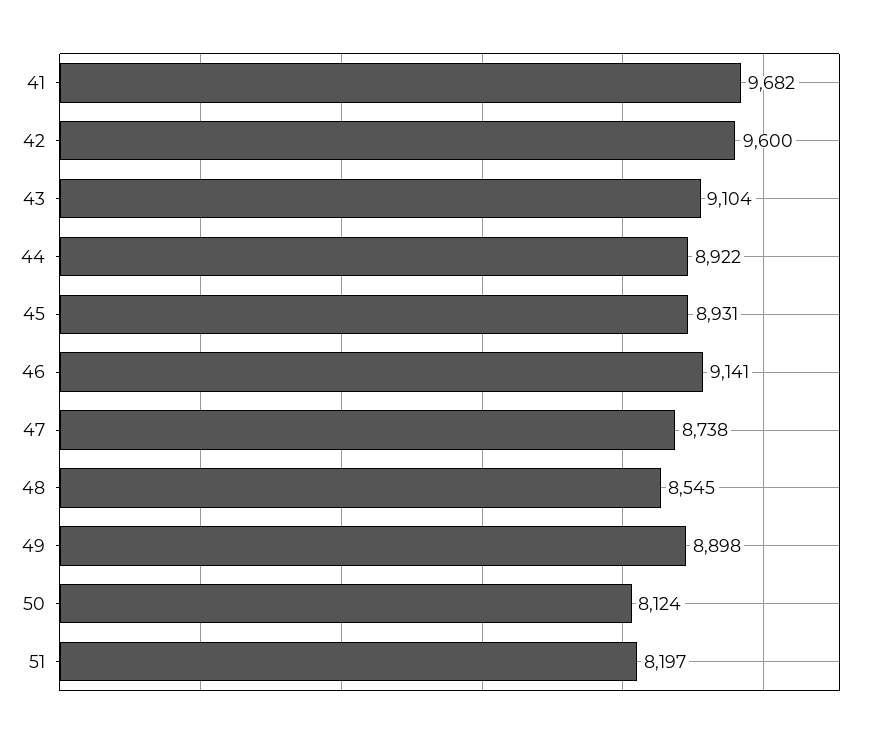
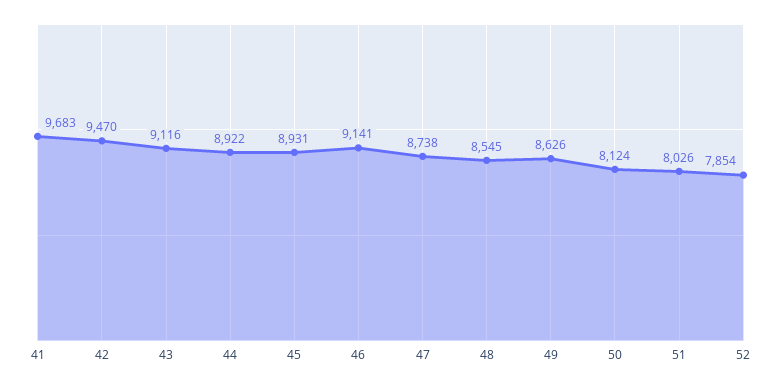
41: 9682 -> 9683
42: 9600 -> 9470
43: 9104 -> 9116
49: 8898 -> 8626
51: 8197 -> 8026
52: none -> 7854

